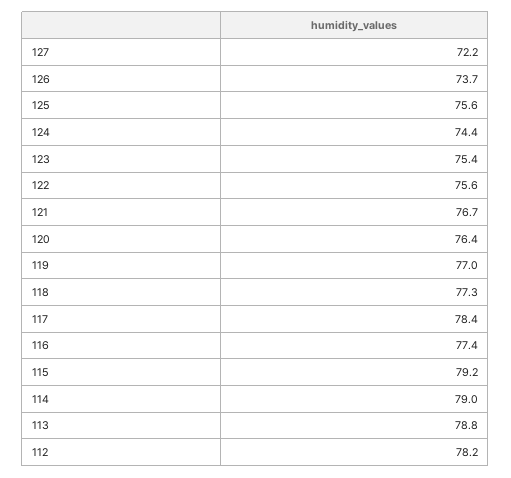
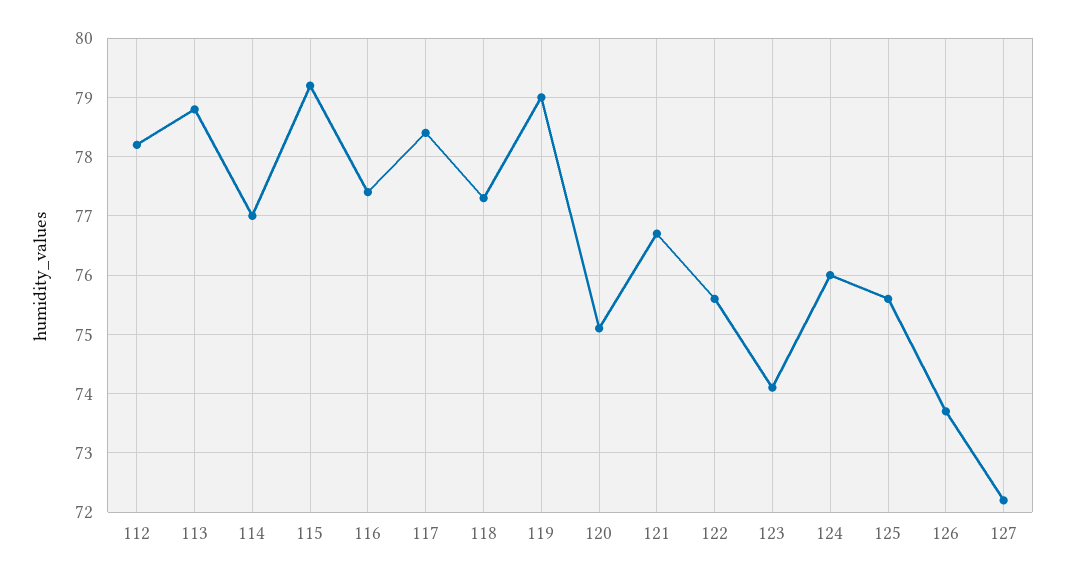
124: 74.4 -> 76
123: 75.4 -> 74
120: 76.4 -> 75
119: 77 -> 79
114: 79 -> 77

